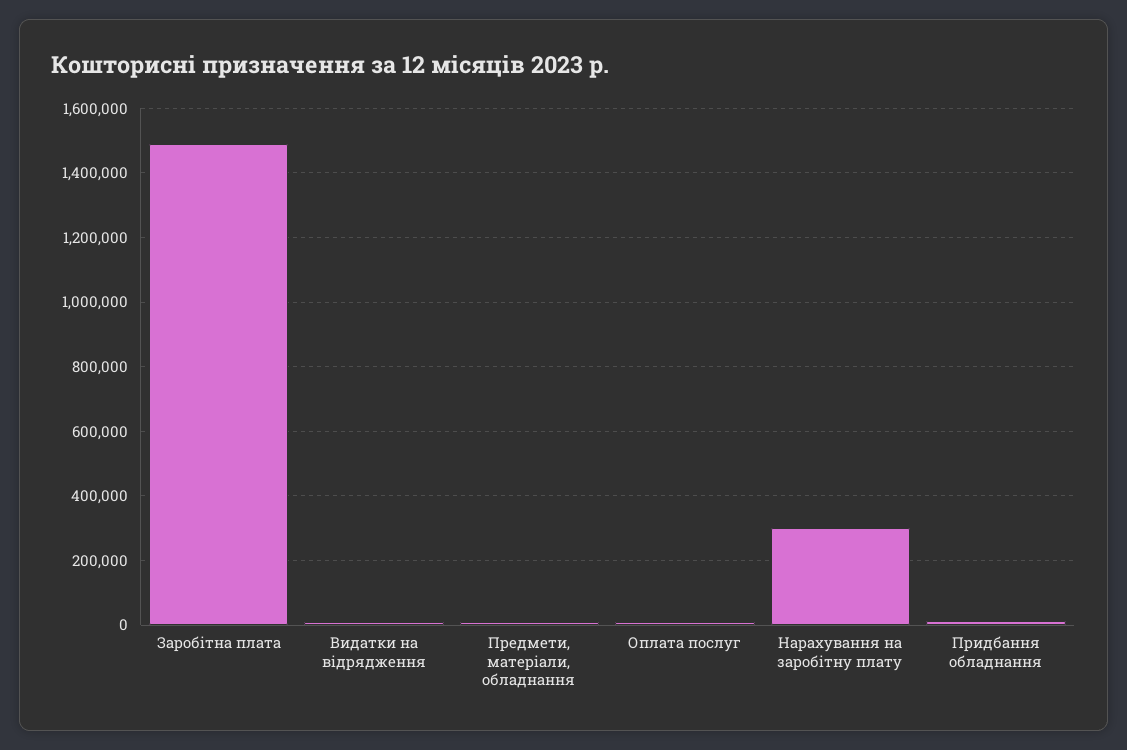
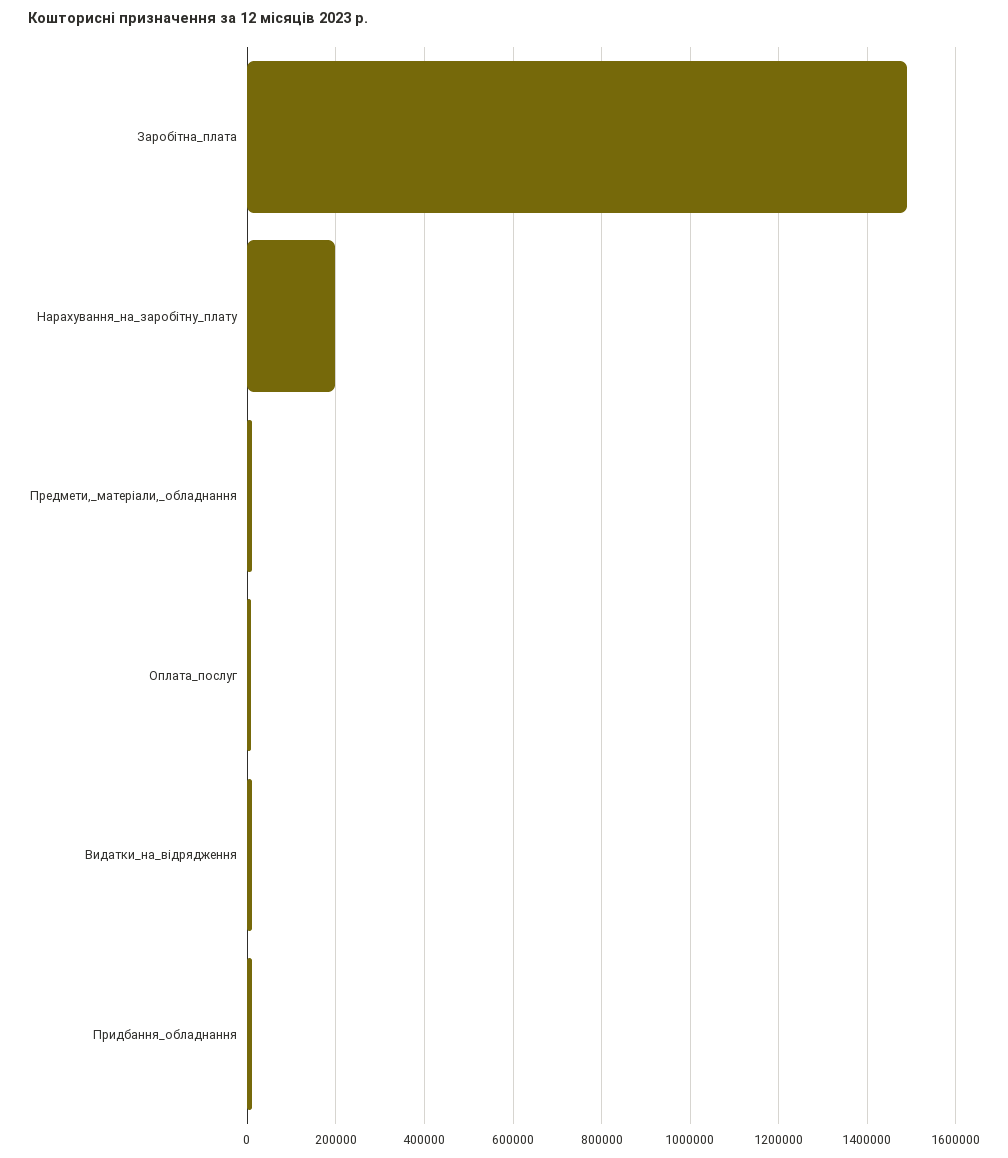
Нарахування на заробітну плату: 300000 -> 200000

